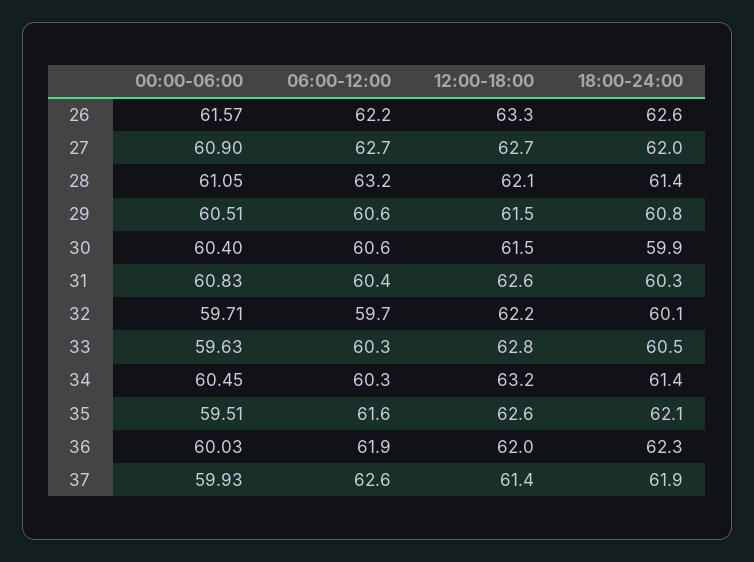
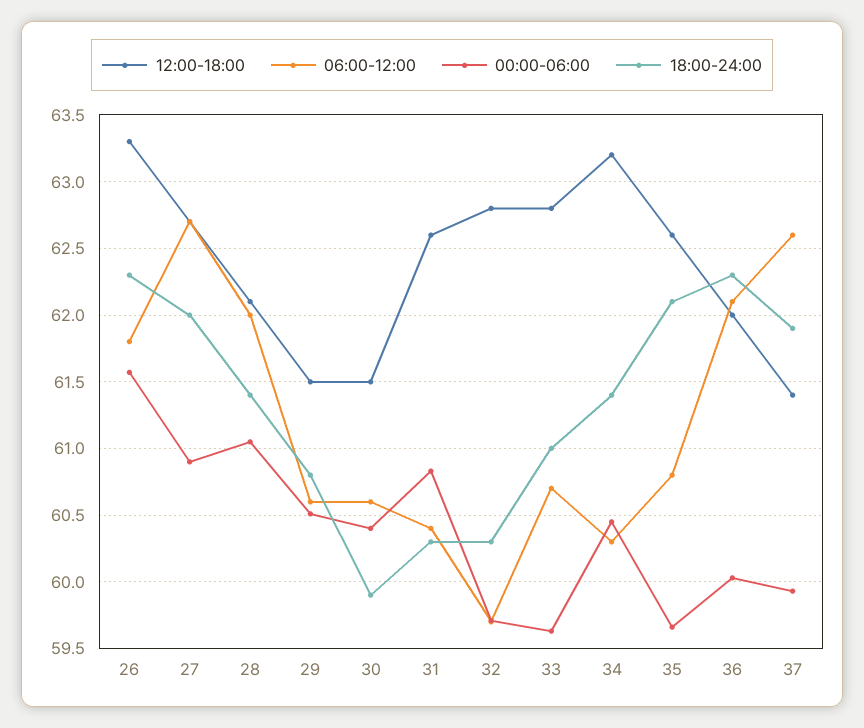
06:00-12:00, 26: 62.2 -> 61.8
18:00-24:00, 26: 62.6 -> 62.3
06:00-12:00, 28: 63.2 -> 62
12:00-18:00, 32: 62.2 -> 62.8
18:00-24:00, 32: 60.1 -> 60.3
06:00-12:00, 33: 60.3 -> 60.7
18:00-24:00, 33: 60.5 -> 61
00:00-06:00, 35: 59.51 -> 59.65
06:00-12:00, 35: 61.6 -> 60.8
06:00-12:00, 36: 61.9 -> 62.1

